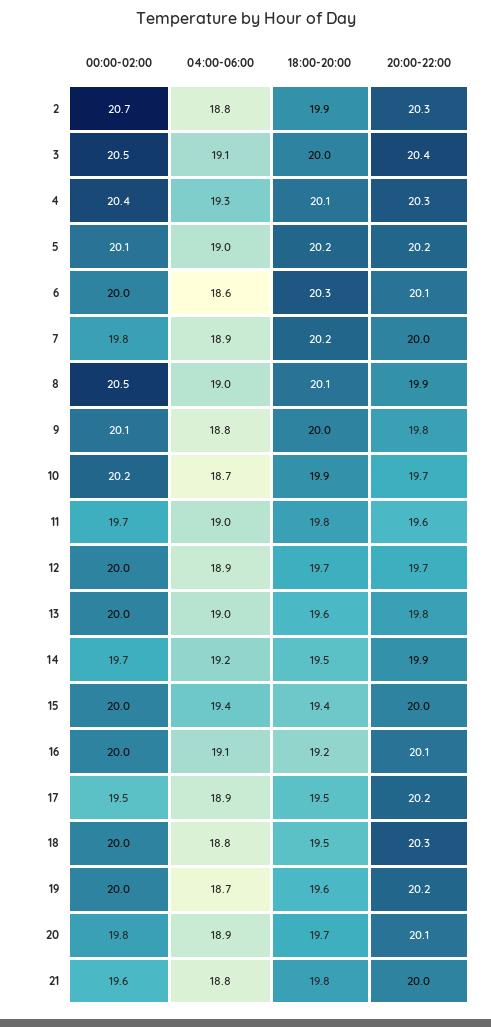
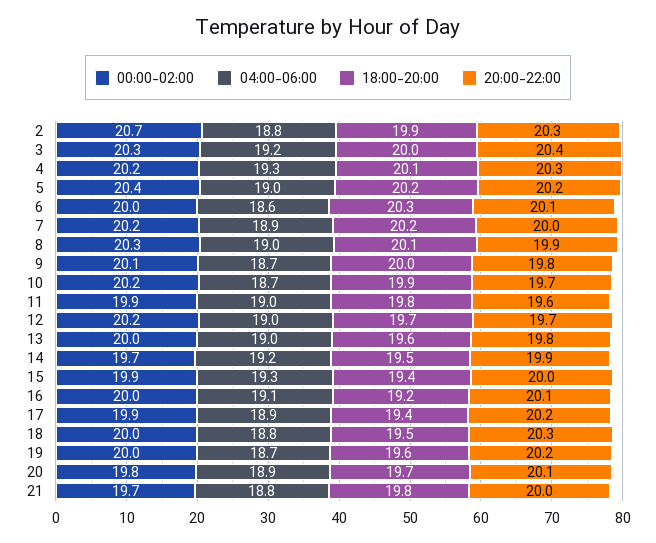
00:00-02:00, 3: 20.5 -> 20.3
04:00-06:00, 3: 19.1 -> 19.2
00:00-02:00, 4: 20.4 -> 20.2
00:00-02:00, 5: 20.1 -> 20.4
00:00-02:00, 7: 19.8 -> 20.2
00:00-02:00, 8: 20.5 -> 20.3
04:00-06:00, 9: 18.8 -> 18.7
00:00-02:00, 11: 19.7 -> 19.9
00:00-02:00, 12: 20 -> 20.2
04:00-06:00, 12: 18.9 -> 19
00:00-02:00, 15: 20 -> 19.9
04:00-06:00, 15: 19.4 -> 19.3
00:00-02:00, 17: 19.5 -> 19.9
18:00-20:00, 17: 19.5 -> 19.4
00:00-02:00, 21: 19.6 -> 19.7

